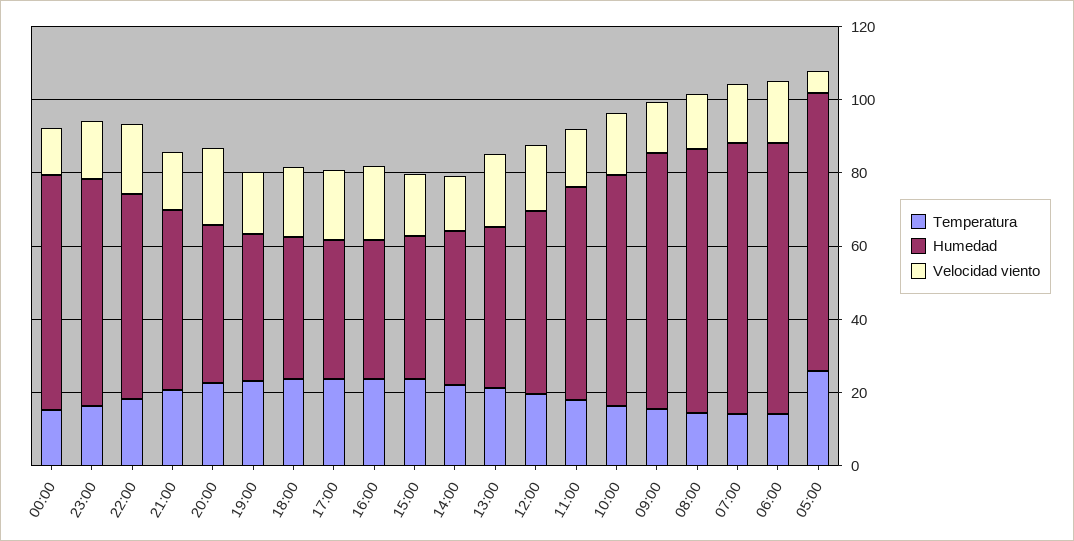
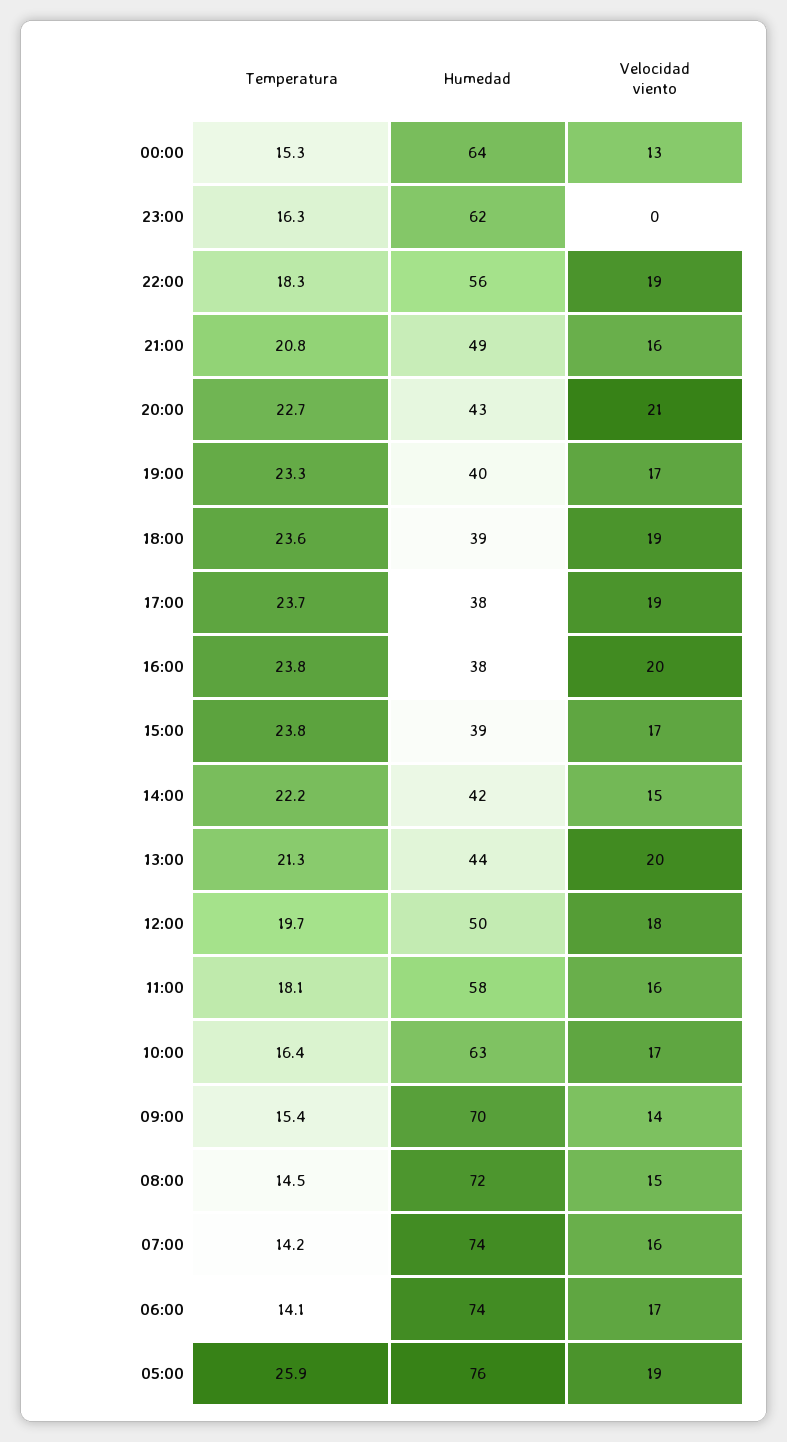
Velocidad viento, 23:00: 15 -> 0
Velocidad viento, 05:00: 5 -> 19

